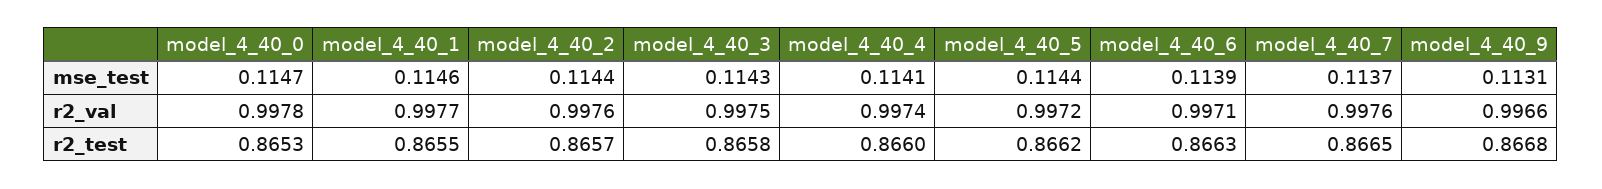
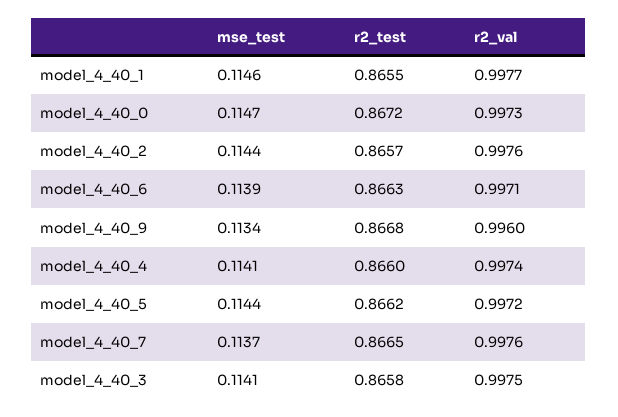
model_4_40_3, mse_test: 0.1143 -> 0.1141
model_4_40_9, mse_test: 0.1131 -> 0.1134
model_4_40_0, r2_val: 0.9978 -> 0.9973
model_4_40_9, r2_val: 0.9966 -> 0.996
model_4_40_0, r2_test: 0.8653 -> 0.8672

